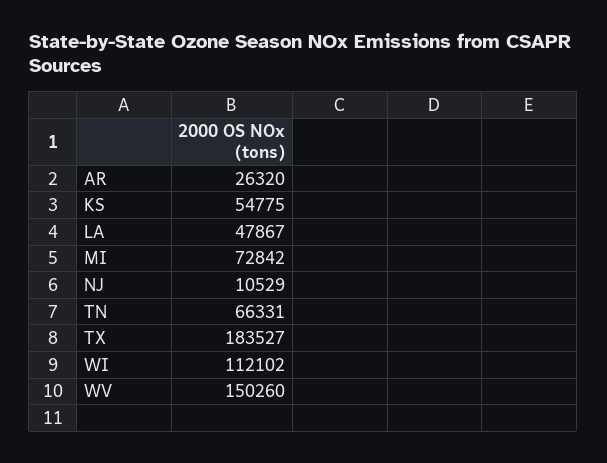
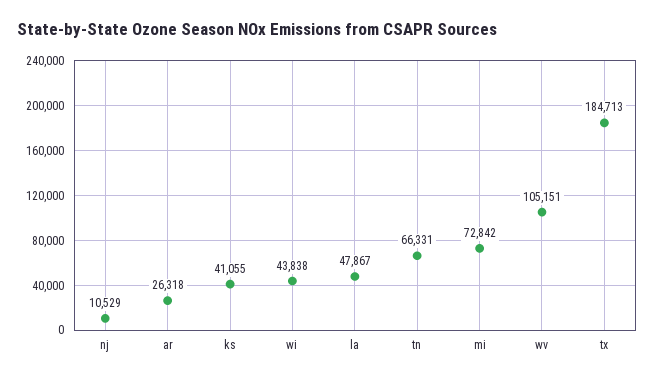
AR: 26320 -> 26318
KS: 54775 -> 41055
TX: 183527 -> 184713
WI: 112102 -> 43838
WV: 150260 -> 105151

